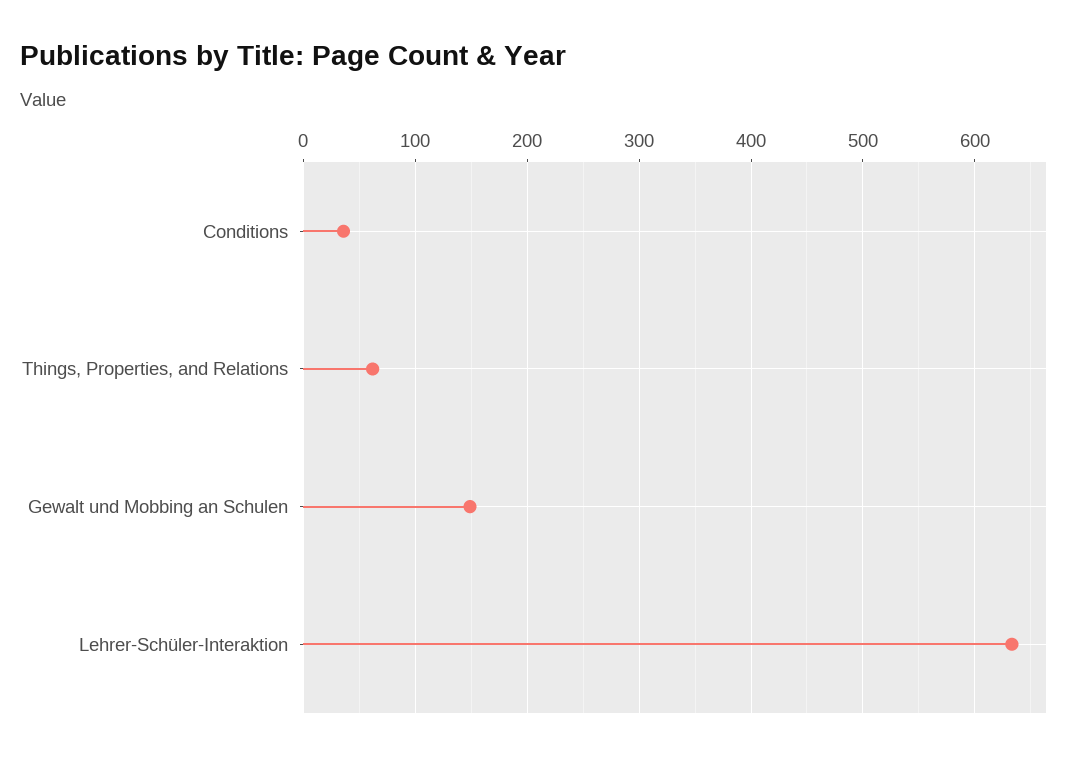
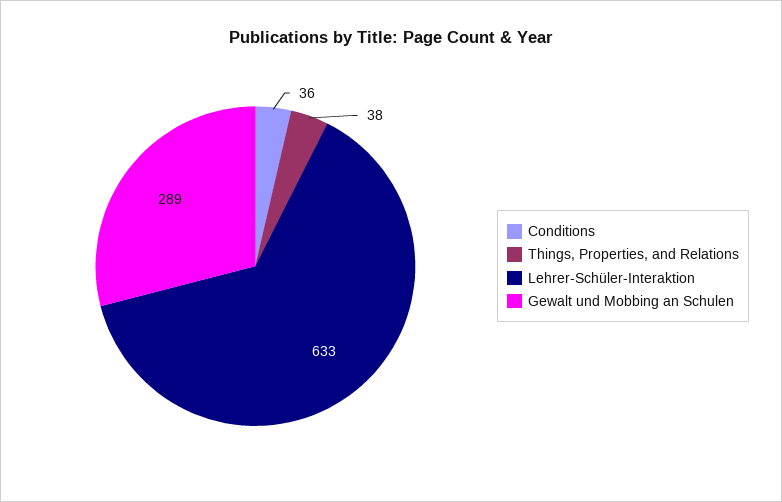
Things, Properties, and Relations: 60 -> 38
Gewalt und Mobbing an Schulen: 150 -> 289

